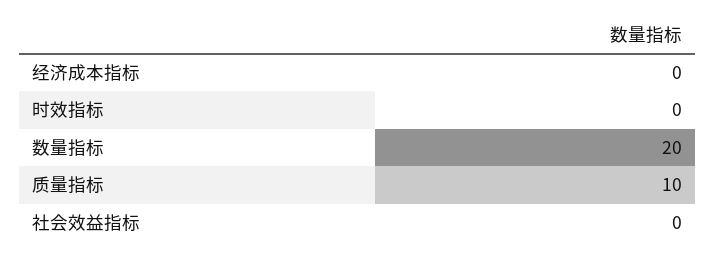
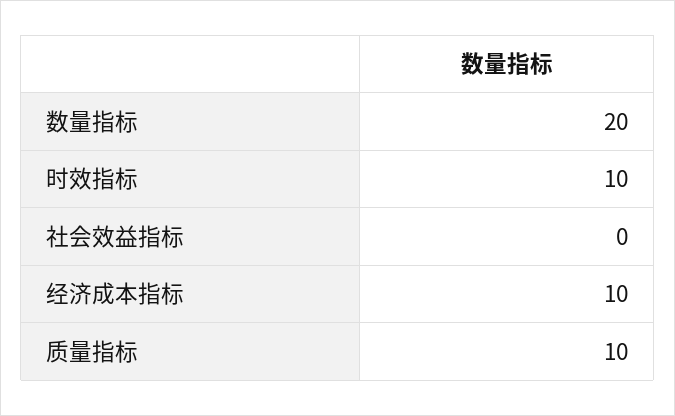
经济成本指标: 0 -> 10
时效指标: 0 -> 10

